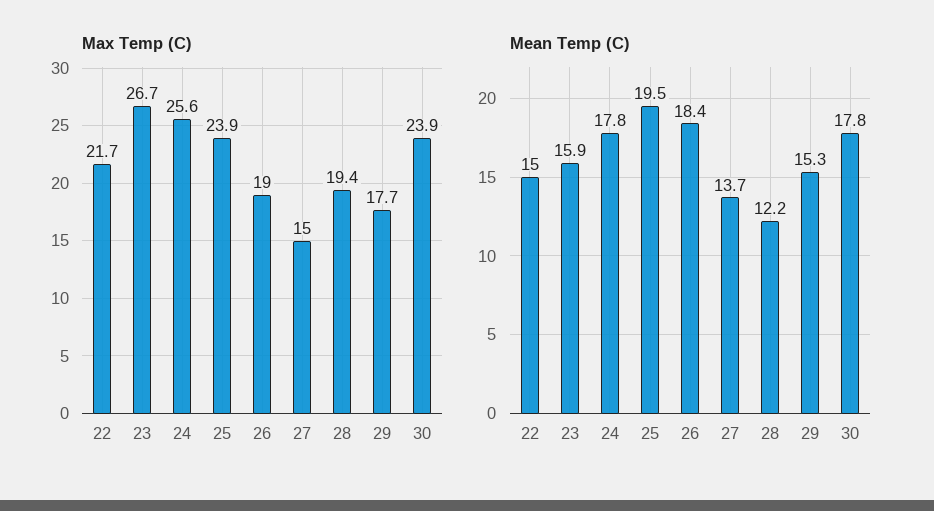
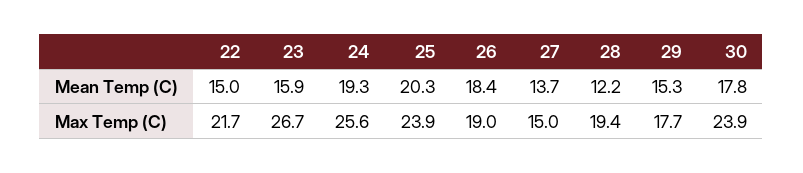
Mean Temp (C), 24: 17.8 -> 19.3
Mean Temp (C), 25: 19.5 -> 20.3

